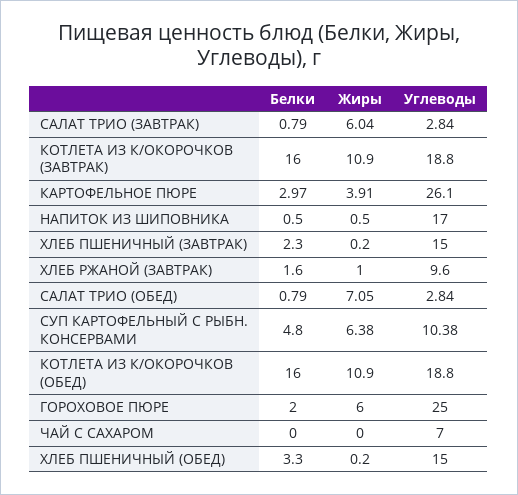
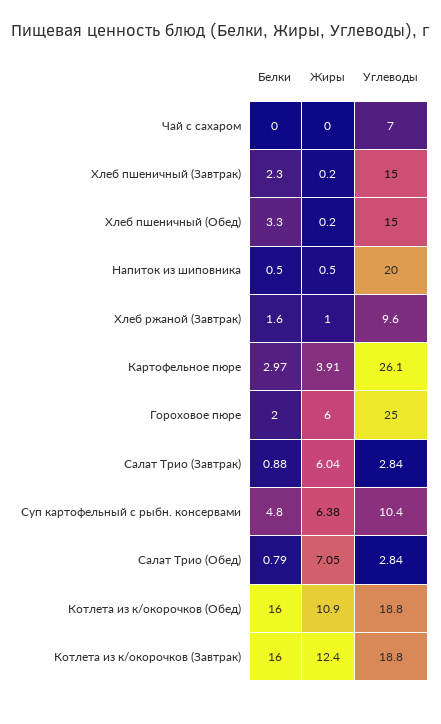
Белки, САЛАТ ТРИО (ЗАВТРАК): 0.79 -> 0.88
Жиры, КОТЛЕТА ИЗ К/ОКОРОЧКОВ (ЗАВТРАК): 10.9 -> 12.4
Углеводы, НАПИТОК ИЗ ШИПОВНИКА: 17 -> 20
Углеводы, СУП КАРТОФЕЛЬНЫЙ С РЫБН. КОНСЕРВАМИ: 10.38 -> 10.4

